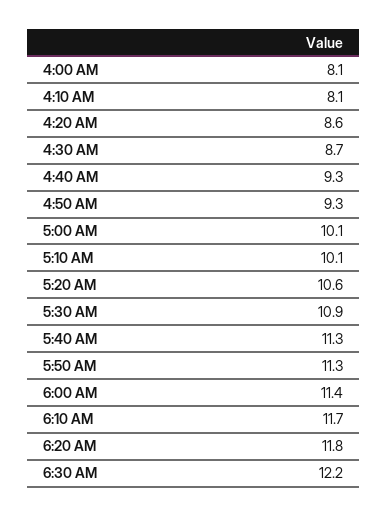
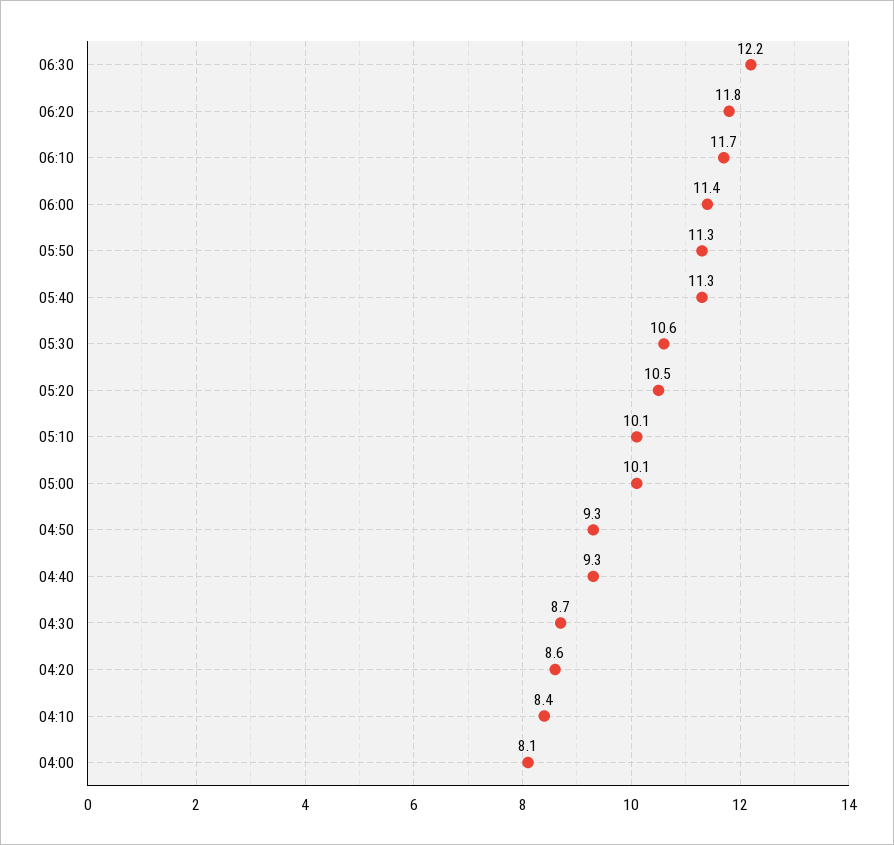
4:10 AM: 8.1 -> 8.4
5:20 AM: 10.6 -> 10.5
5:30 AM: 10.9 -> 10.6

